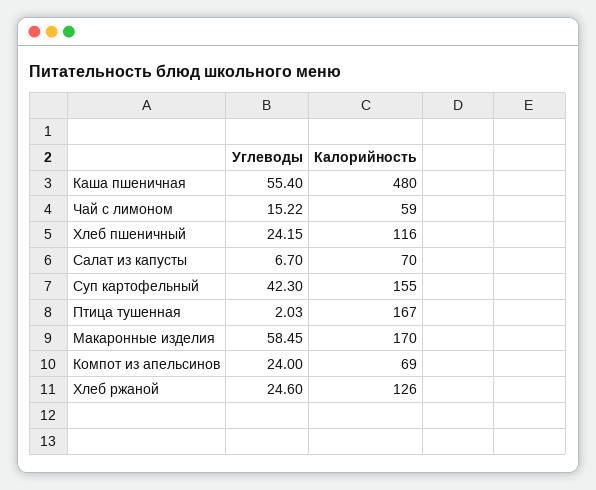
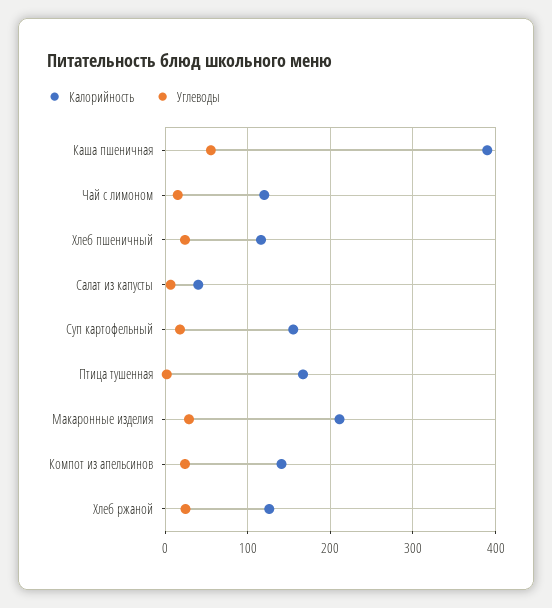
Калорийность, Каша пшеничная: 480 -> 390
Калорийность, Чай с лимоном: 59 -> 120
Калорийность, Салат из капусты: 70 -> 40
Углеводы, Суп картофельный: 42.3 -> 20
Углеводы, Макаронные изделия: 58.45 -> 30
Калорийность, Макаронные изделия: 170 -> 210
Калорийность, Компот из апельсинов: 69 -> 140

